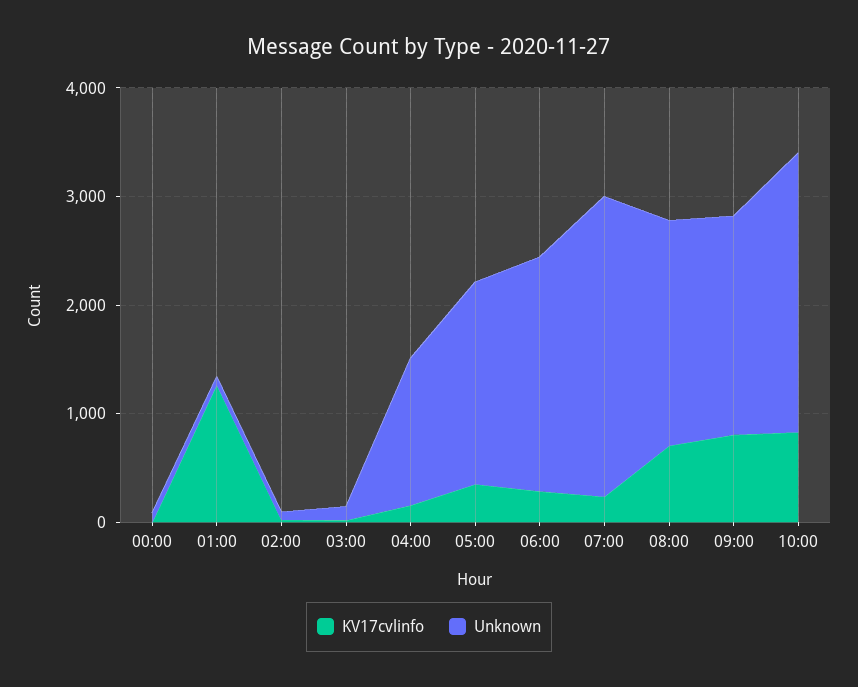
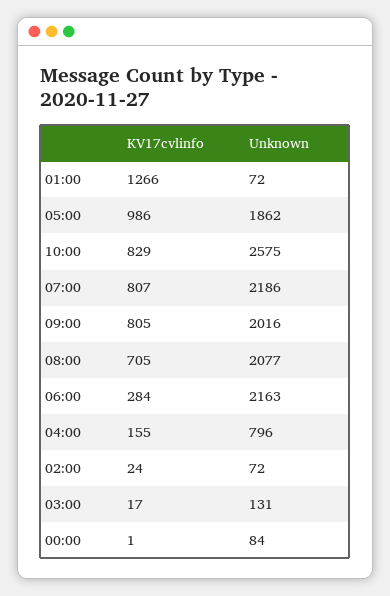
Unknown, 04:00: 1400 -> 796
KV17cvlinfo, 05:00: 400 -> 986
KV17cvlinfo, 07:00: 200 -> 807
Unknown, 07:00: 2800 -> 2186

